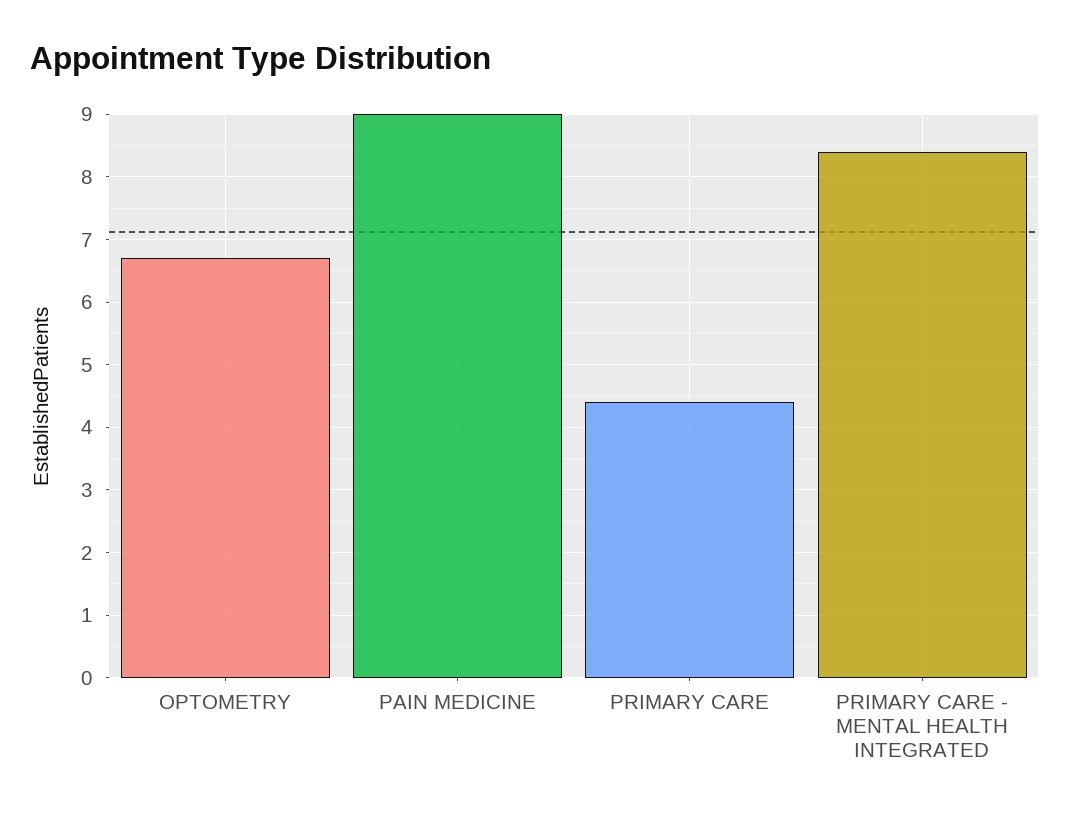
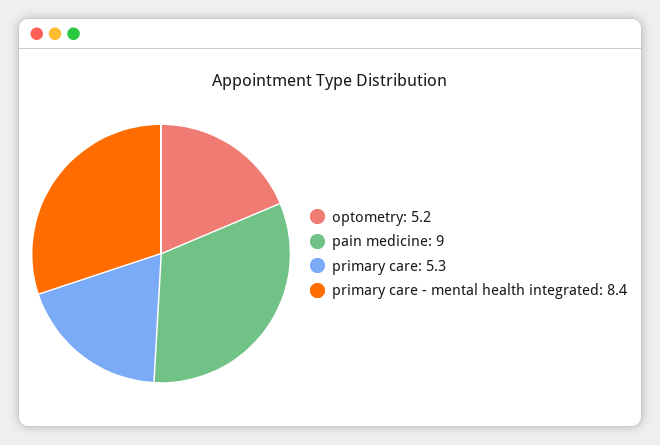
OPTOMETRY: 6.7 -> 5.2
PRIMARY CARE: 4.4 -> 5.3

